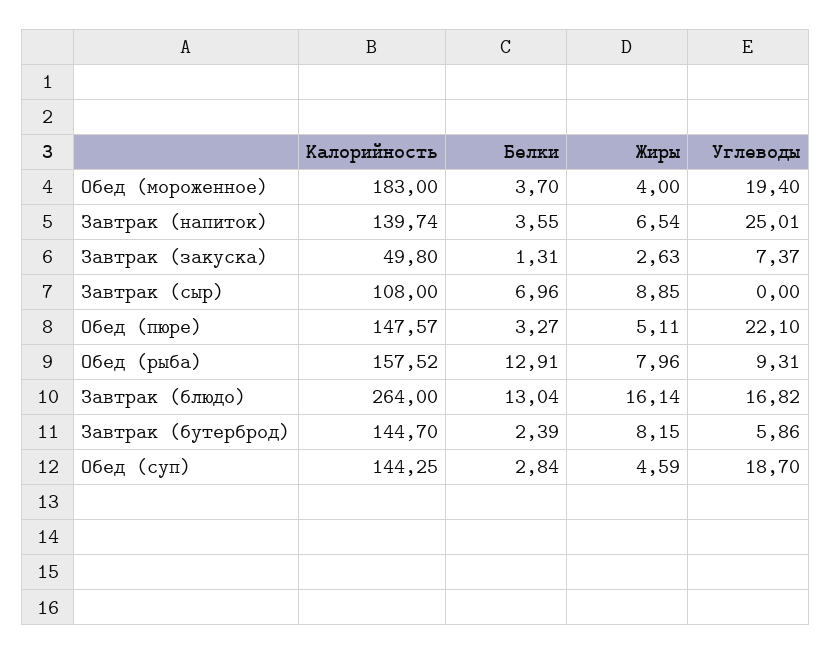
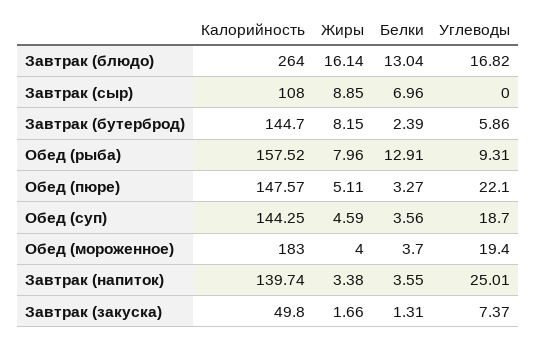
Жиры, Завтрак (напиток): 6.54 -> 3.38
Жиры, Завтрак (закуска): 2.63 -> 1.66
Белки, Обед (суп): 2.84 -> 3.56

